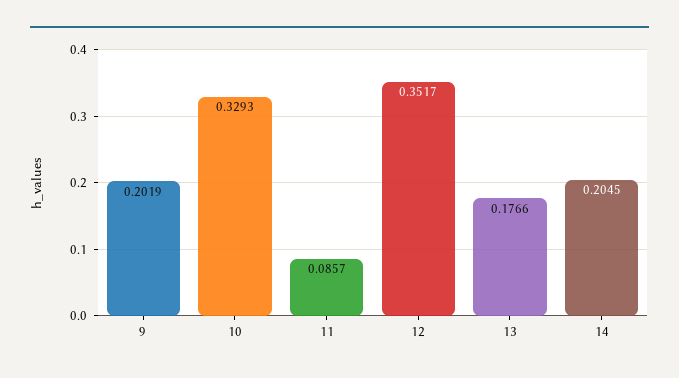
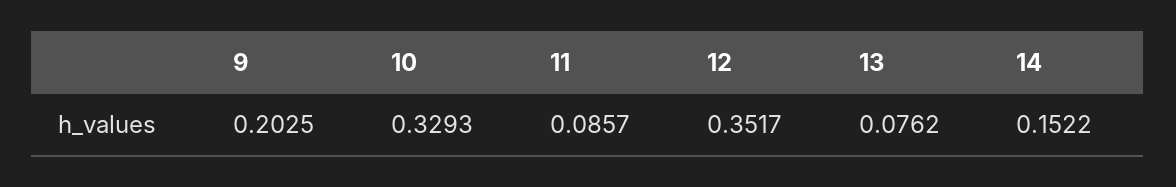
9: 0.2019 -> 0.2025
13: 0.1766 -> 0.0762
14: 0.2045 -> 0.1522

